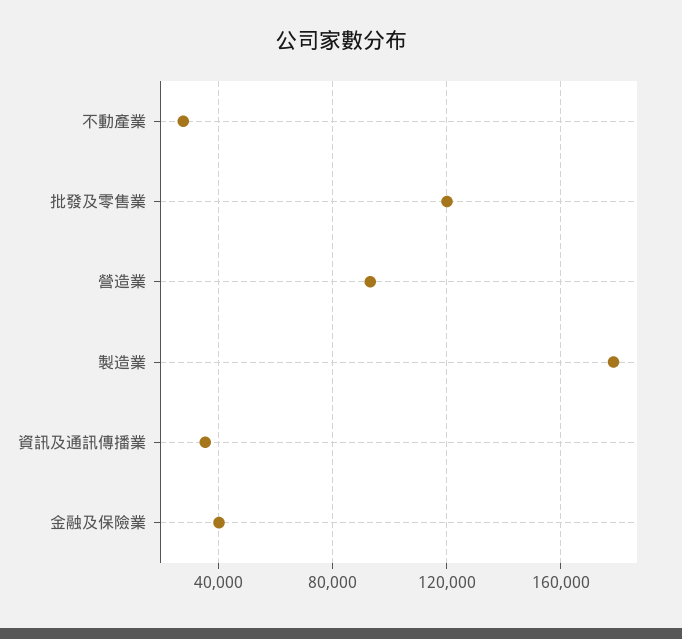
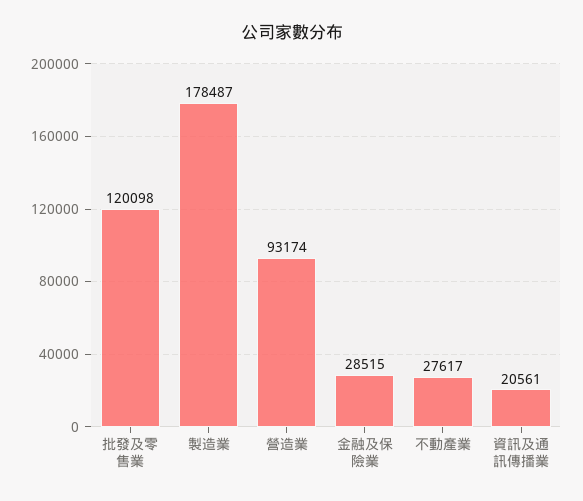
資訊及通訊傳播業: 35000 -> 20561
金融及保險業: 40000 -> 28515

